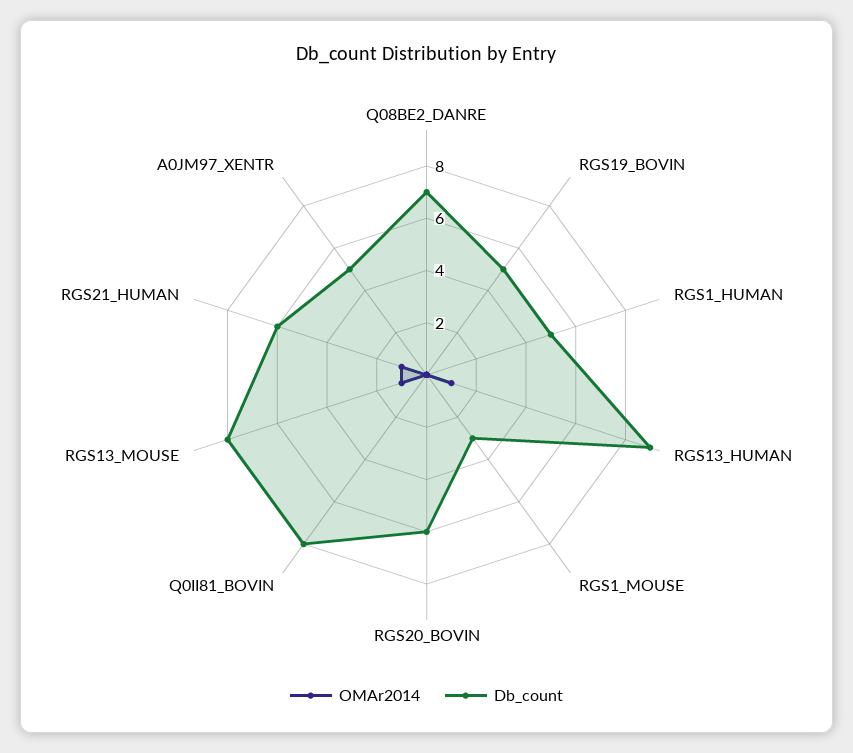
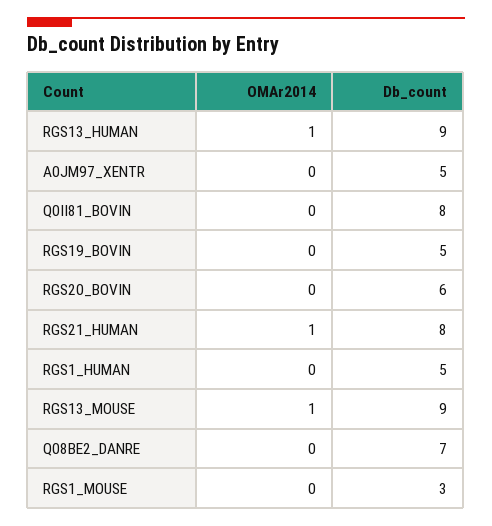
Db_count, RGS13_MOUSE: 8 -> 9
Db_count, RGS21_HUMAN: 6 -> 8

